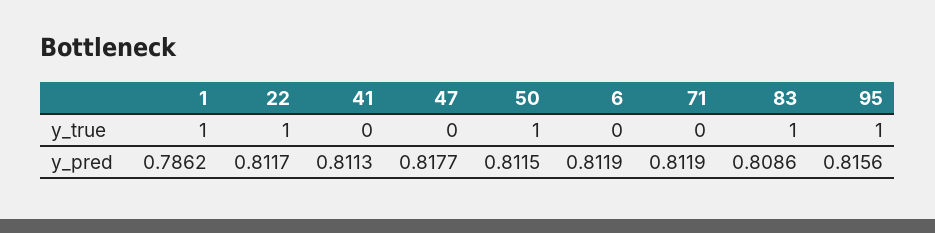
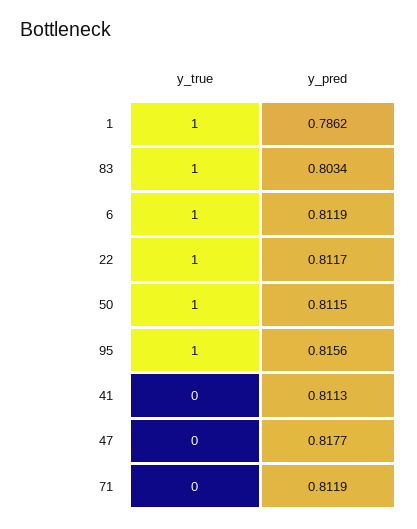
6, y_true: 0 -> 1
83, y_pred: 0.8086 -> 0.8034

